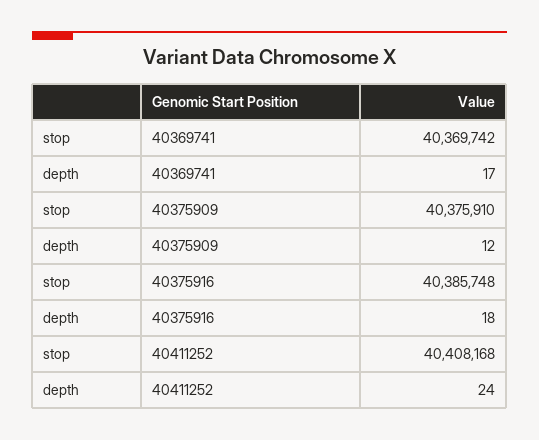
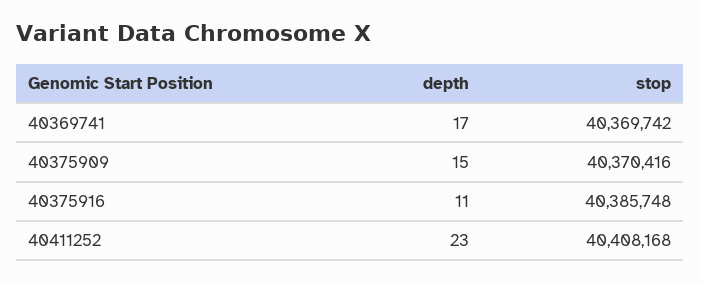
stop, 40375909: 40375910 -> 40370416
depth, 40375909: 12 -> 15
depth, 40375916: 18 -> 11
depth, 40411252: 24 -> 23

